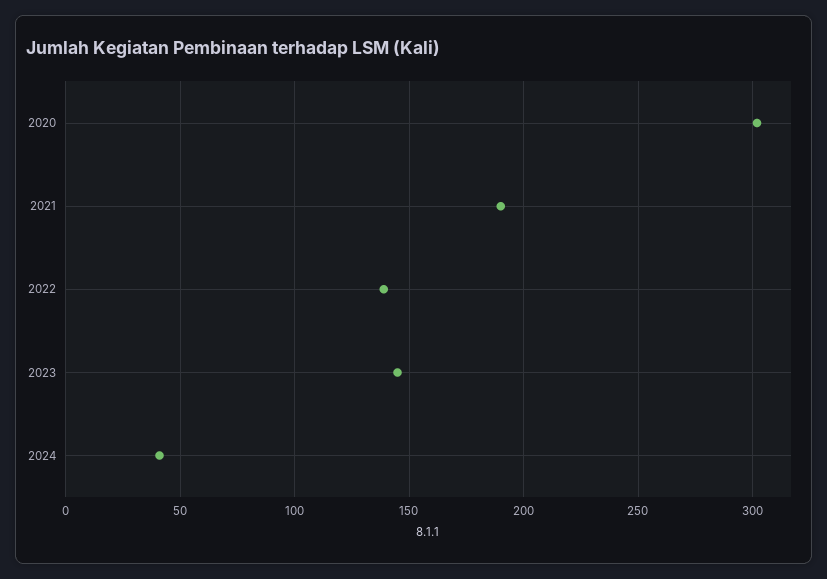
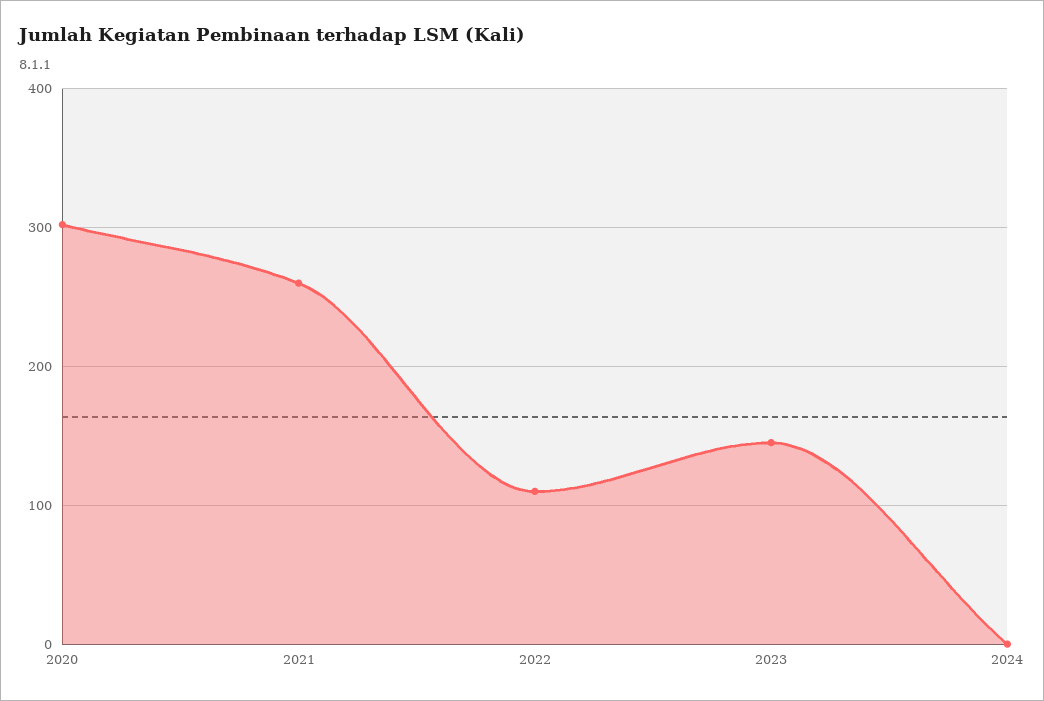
2021: 190 -> 260
2022: 140 -> 110
2024: 40 -> 0

